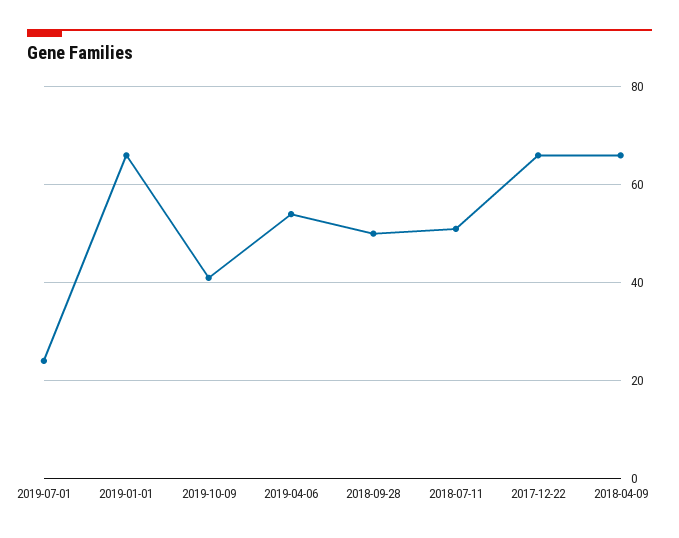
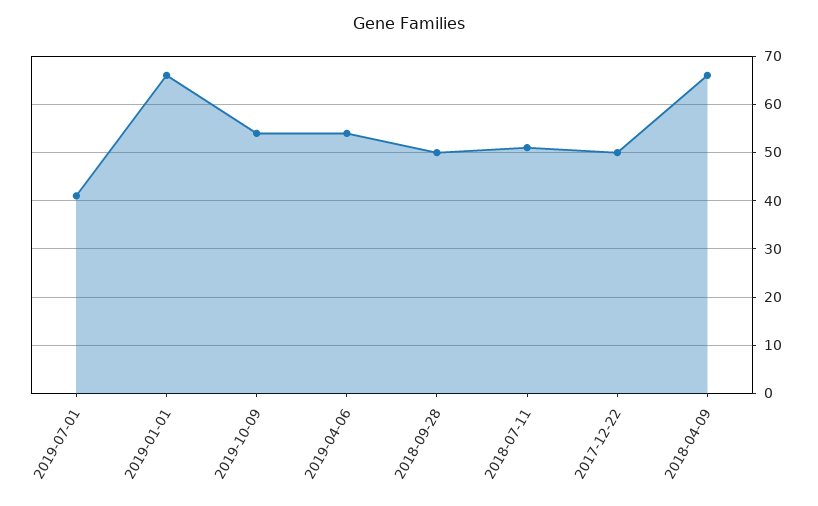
2019-07-01: 25 -> 40
2019-10-09: 40 -> 55
2017-12-22: 65 -> 50

